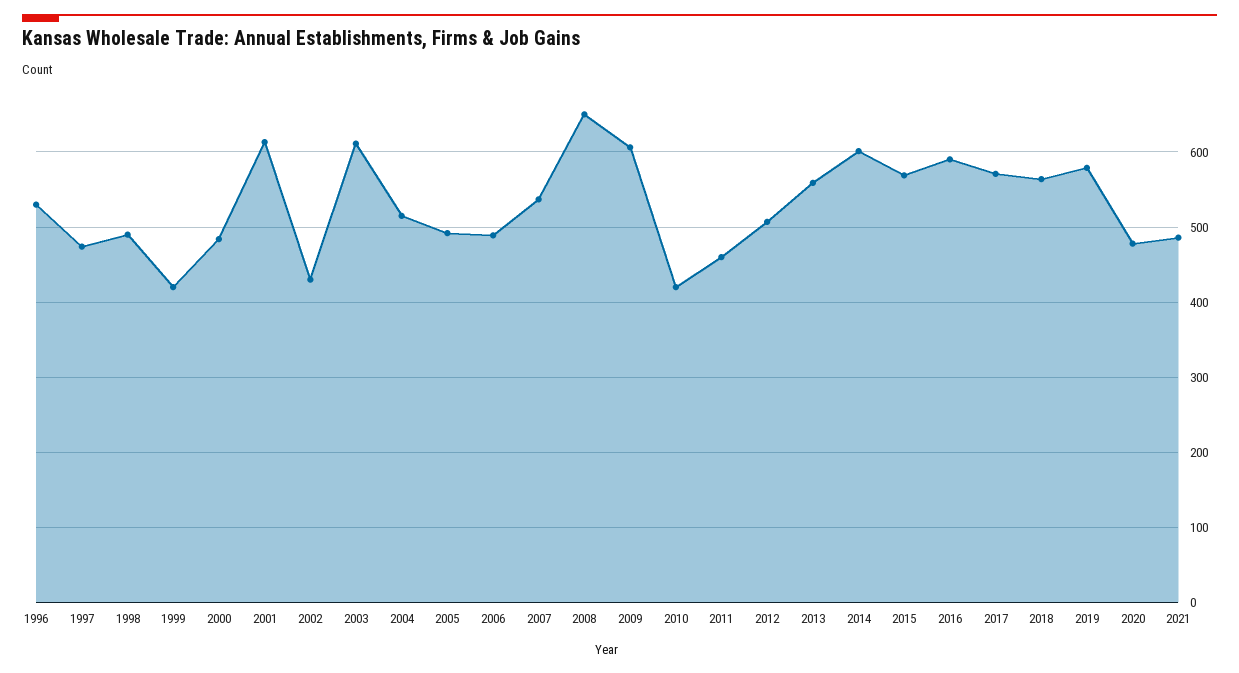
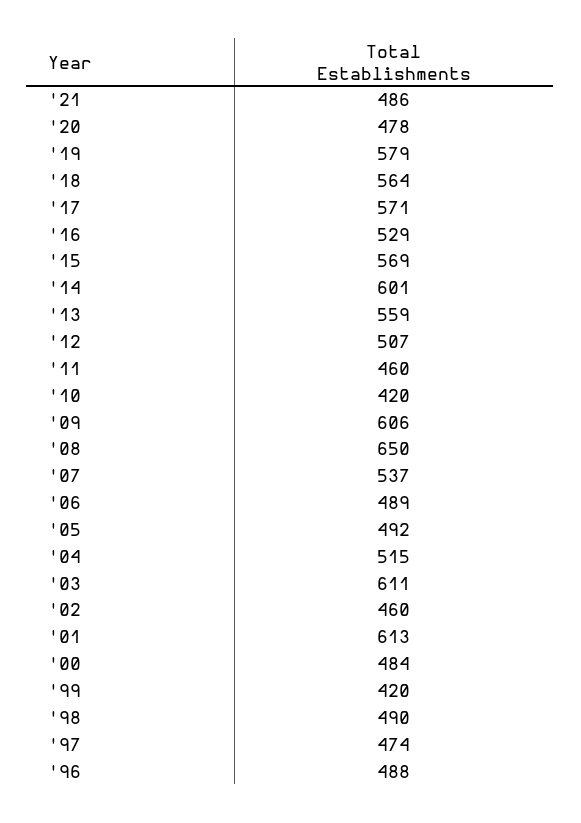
1996: 530 -> 488
2002: 430 -> 460
2016: 590 -> 529

